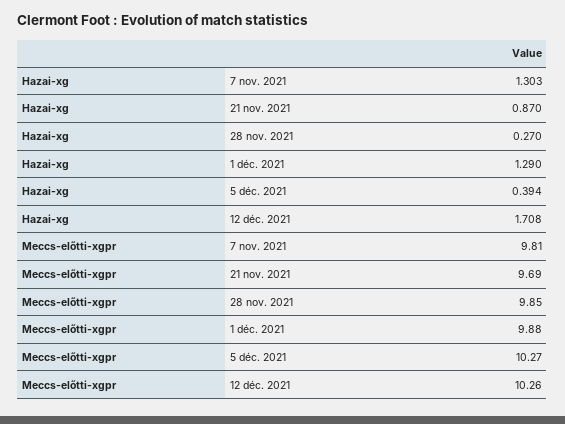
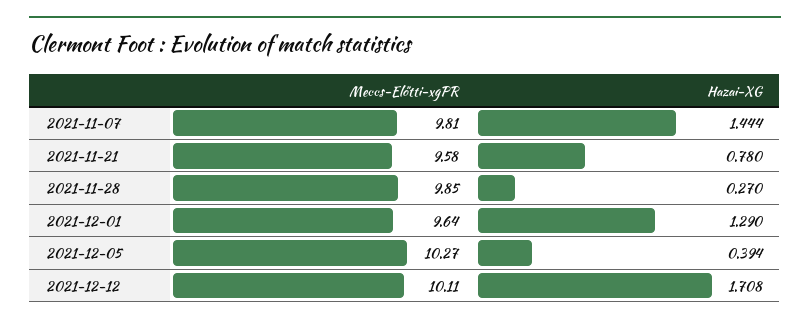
Hazai-xg, 7 nov. 2021: 1.303 -> 1.444
Hazai-xg, 21 nov. 2021: 0.87 -> 0.78
Meccs-előtti-xgpr, 21 nov. 2021: 9.69 -> 9.58
Meccs-előtti-xgpr, 1 déc. 2021: 9.88 -> 9.64
Meccs-előtti-xgpr, 12 déc. 2021: 10.26 -> 10.11

